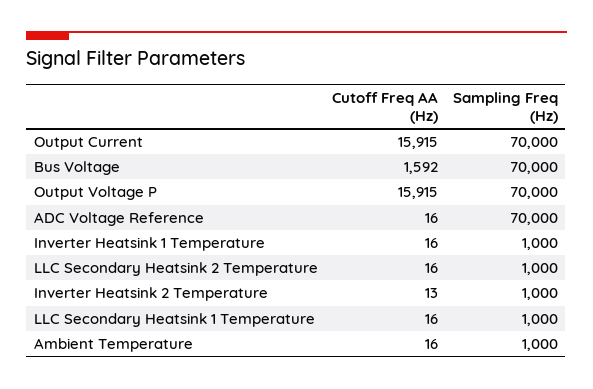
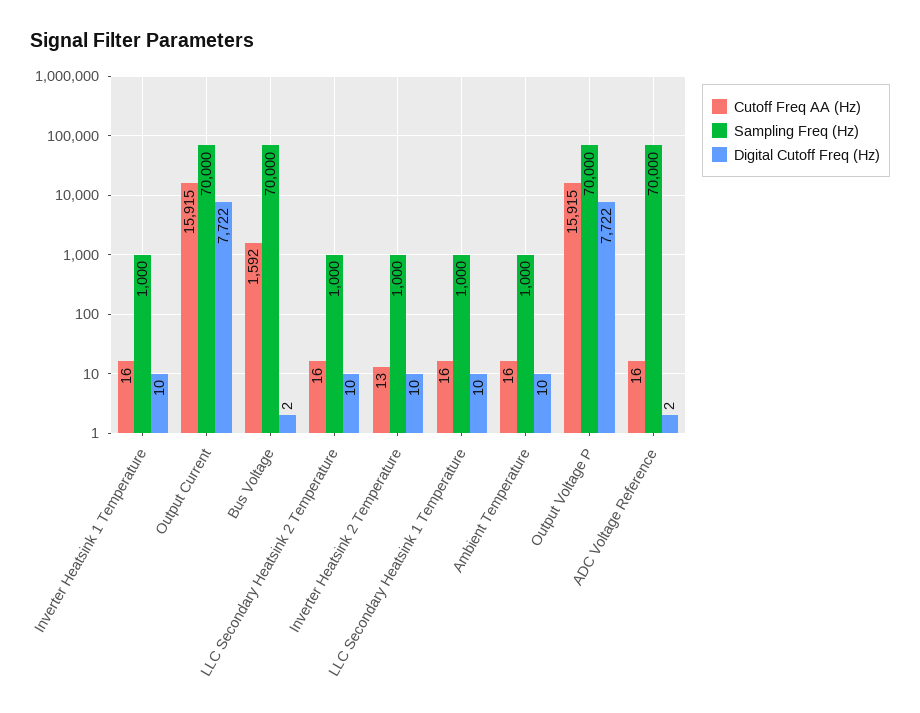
Digital Cutoff Freq (Hz), Inverter Heatsink 1 Temperature: none -> 10
Digital Cutoff Freq (Hz), Output Current: none -> 7722
Digital Cutoff Freq (Hz), Bus Voltage: none -> 2
Digital Cutoff Freq (Hz), LLC Secondary Heatsink 2 Temperature: none -> 10
Digital Cutoff Freq (Hz), Inverter Heatsink 2 Temperature: none -> 10
Digital Cutoff Freq (Hz), LLC Secondary Heatsink 1 Temperature: none -> 10
Digital Cutoff Freq (Hz), Ambient Temperature: none -> 10
Digital Cutoff Freq (Hz), Output Voltage P: none -> 7722
Digital Cutoff Freq (Hz), ADC Voltage Reference: none -> 2

